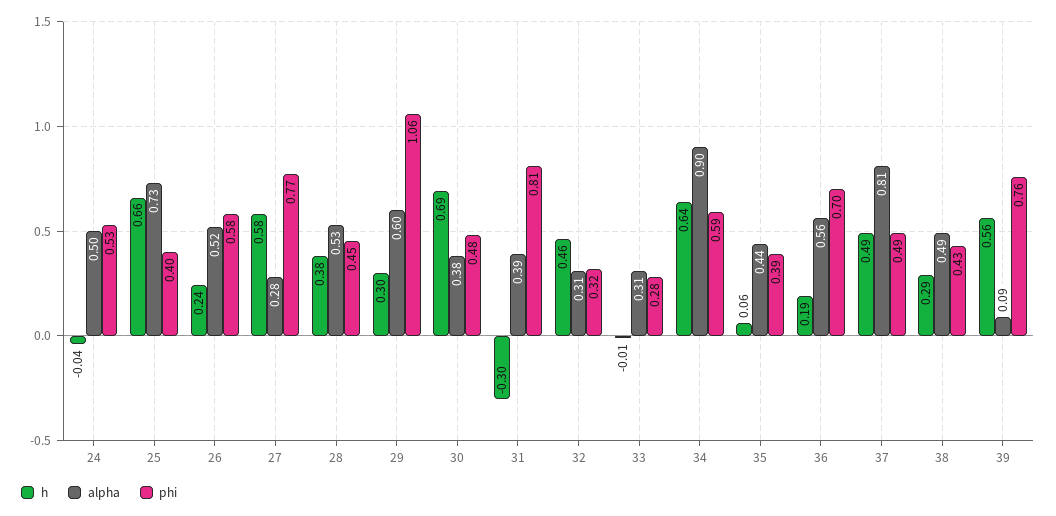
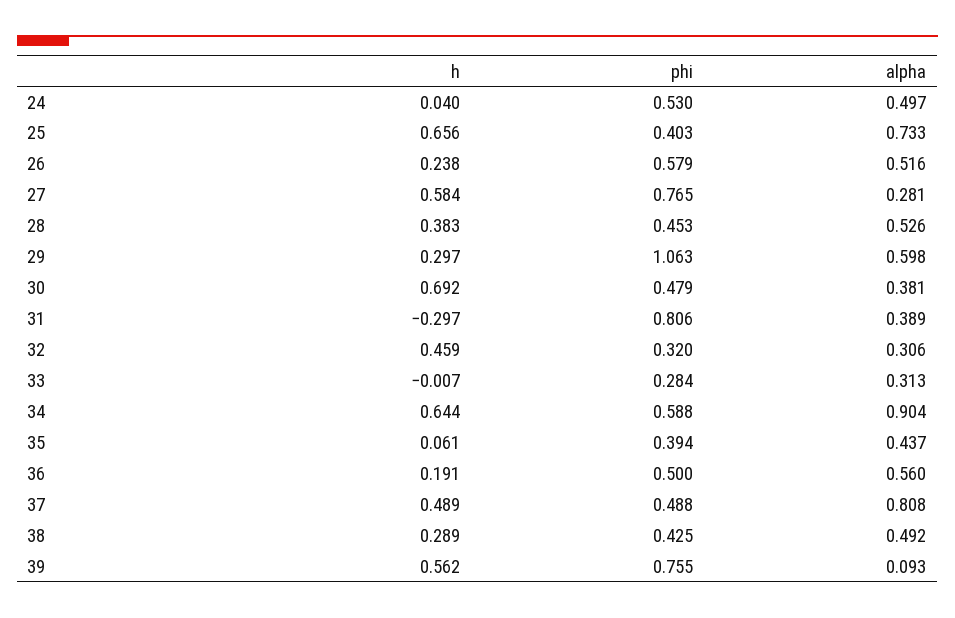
h, 24: -0.04 -> 0.04
phi, 36: 0.7 -> 0.5

